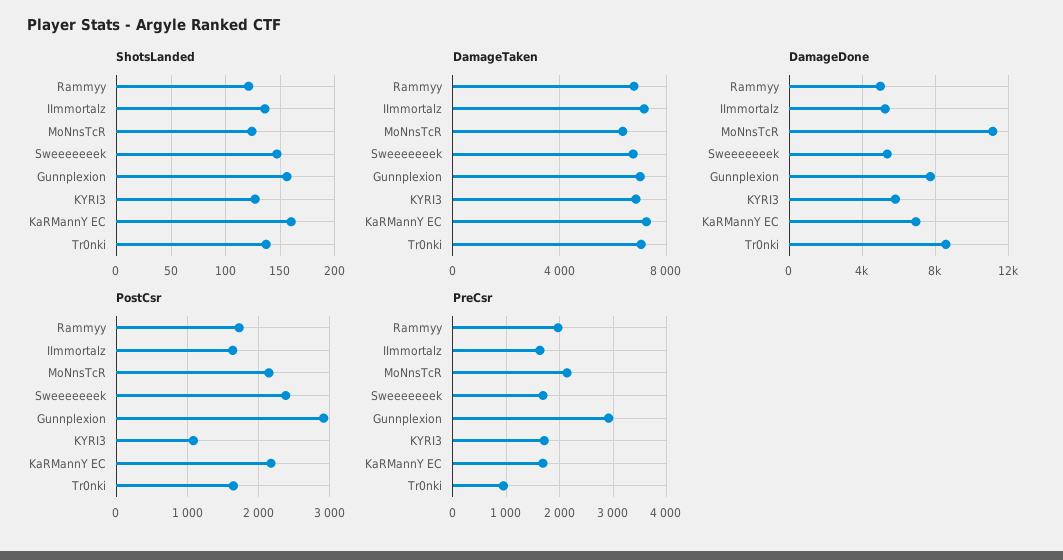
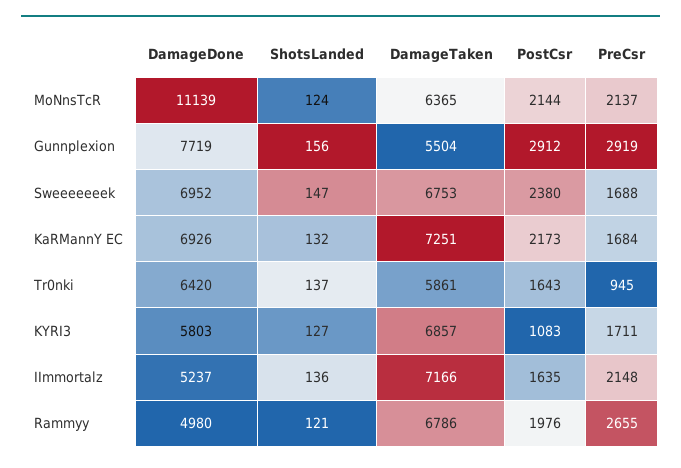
ShotsLanded, KaRMannY EC: 160 -> 132
DamageTaken, Gunnplexion: 7000 -> 5504
DamageTaken, Tr0nki: 7000 -> 5861
DamageDone, Sweeeeeeek: 5500 -> 6952
DamageDone, Tr0nki: 8500 -> 6420
PostCsr, Rammyy: 1700 -> 1976
PreCsr, Rammyy: 2000 -> 2655
PreCsr, IImmortalz: 1600 -> 2148

